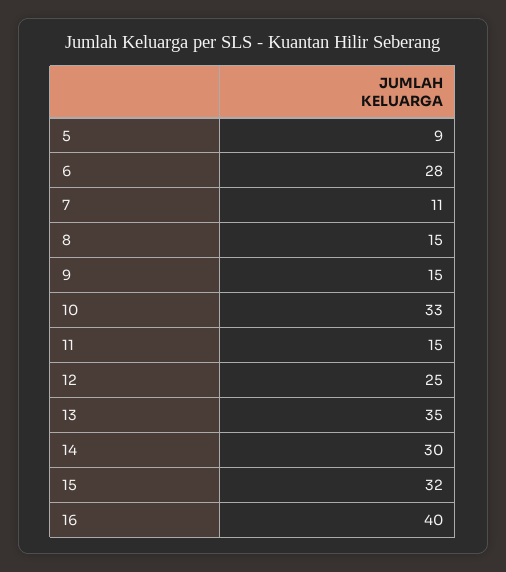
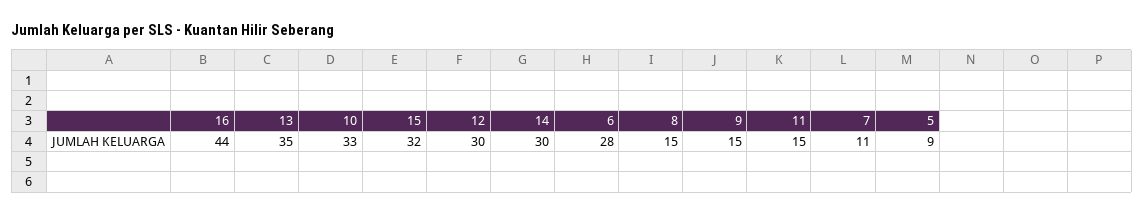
12: 25 -> 30
16: 40 -> 44

